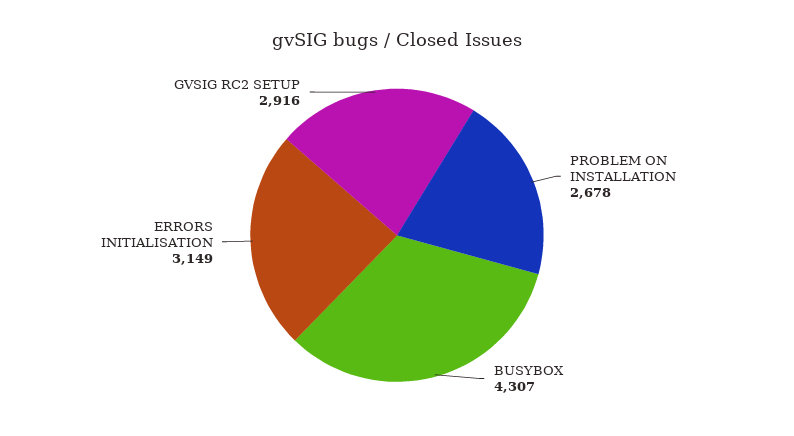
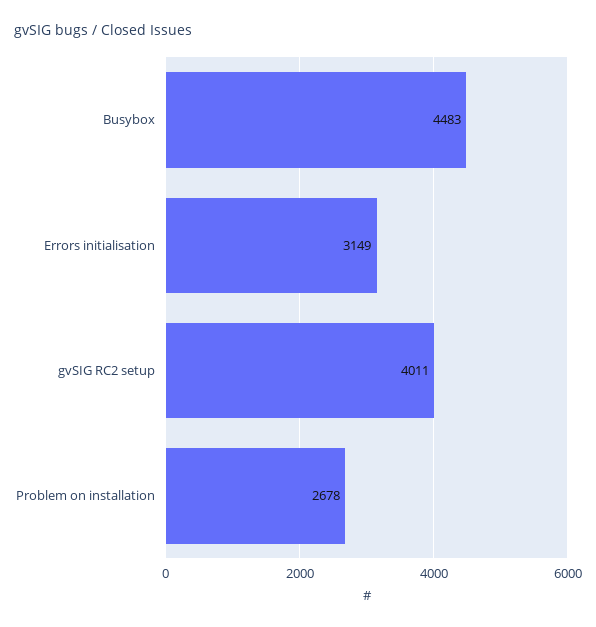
BUSYBOX: 4307 -> 4483
GVSIG RC2 SETUP: 2916 -> 4011

